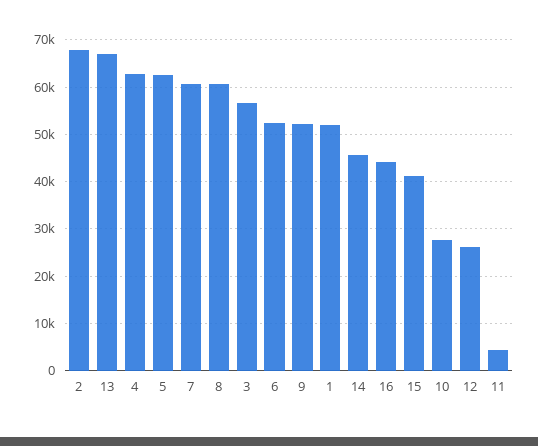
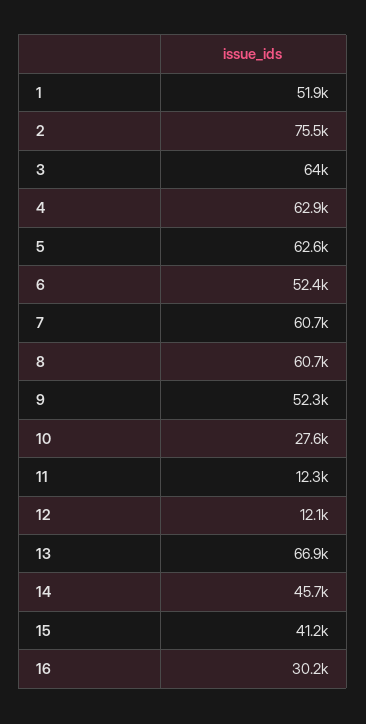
2: 68000 -> 75500
3: 56000 -> 64000
16: 44000 -> 30200
12: 26000 -> 12100
11: 4000 -> 12300

